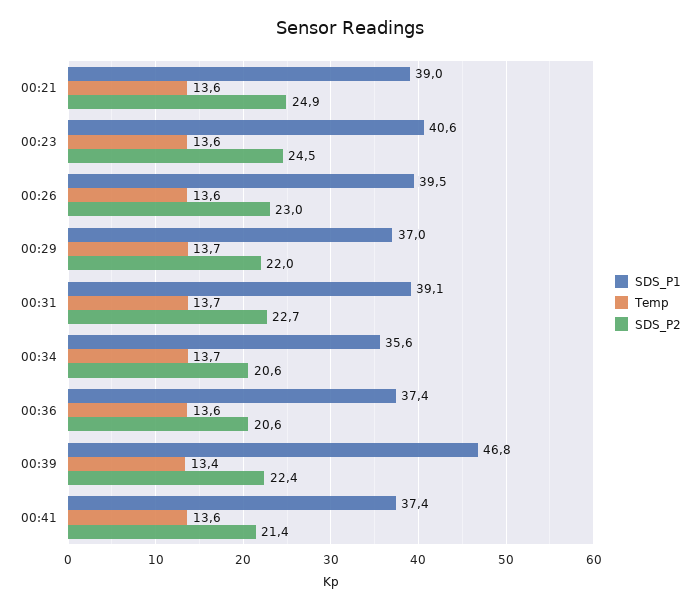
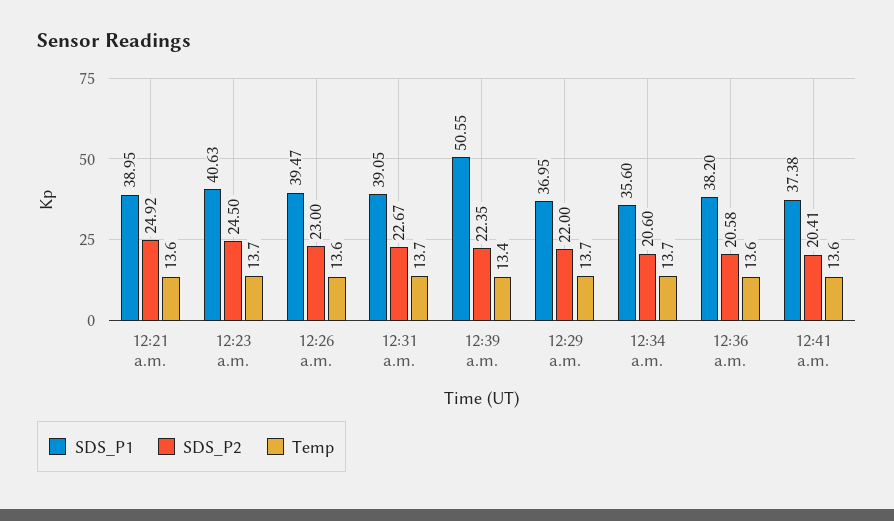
Temp, 00:23: 13.6 -> 13.7
SDS_P1, 00:36: 37.4 -> 38.2
SDS_P1, 00:39: 46.8 -> 50.55
SDS_P2, 00:41: 21.4 -> 20.41

